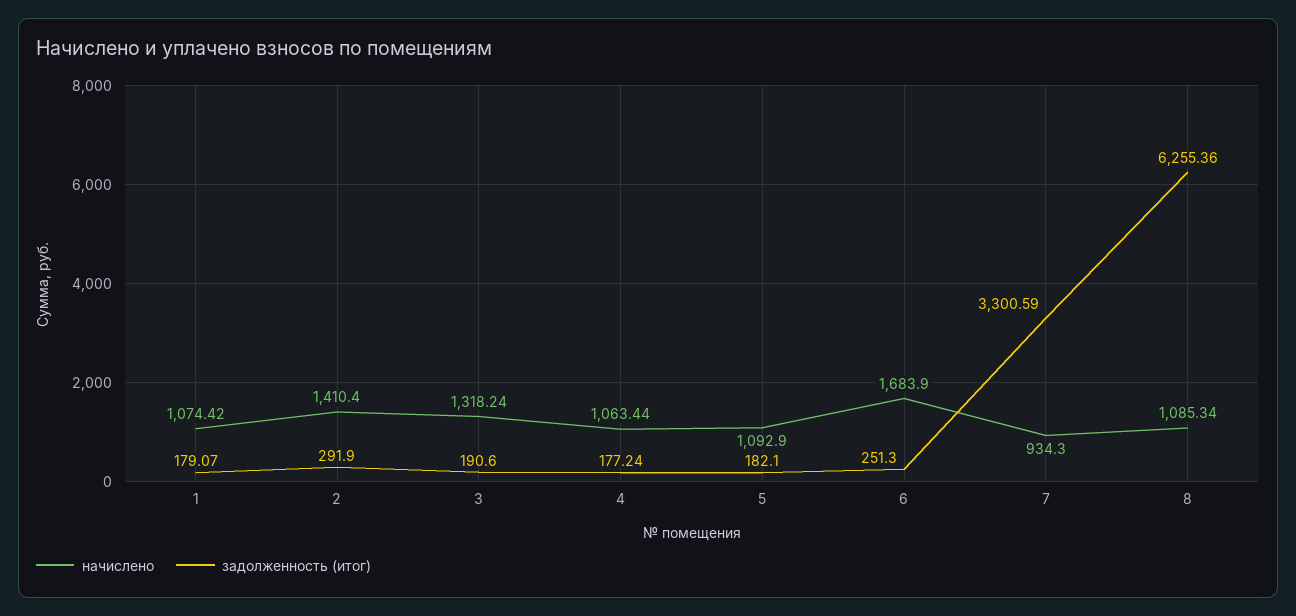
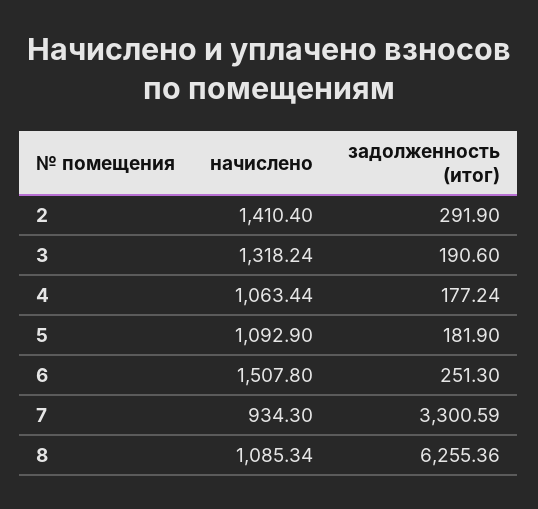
начислено, 1: 1074.42 -> none
задолженность (итог), 1: 179.07 -> none
задолженность (итог), 5: 182.1 -> 181.9
начислено, 6: 1683.9 -> 1507.8

